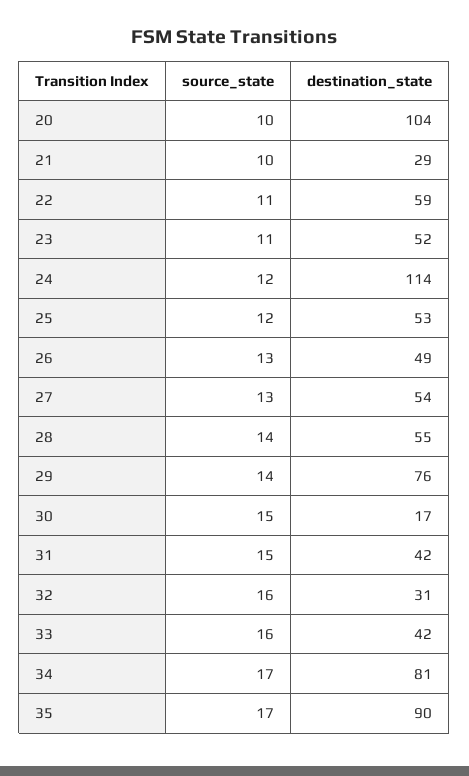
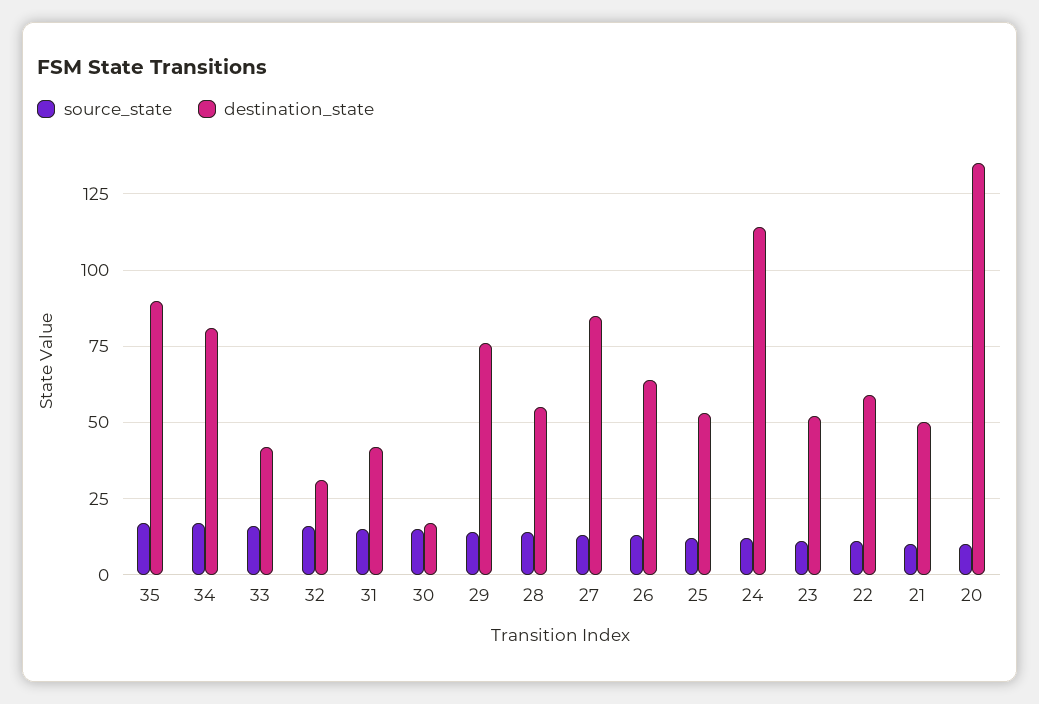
destination_state, 20: 104 -> 135
destination_state, 21: 29 -> 50
destination_state, 26: 49 -> 65
destination_state, 27: 54 -> 85

